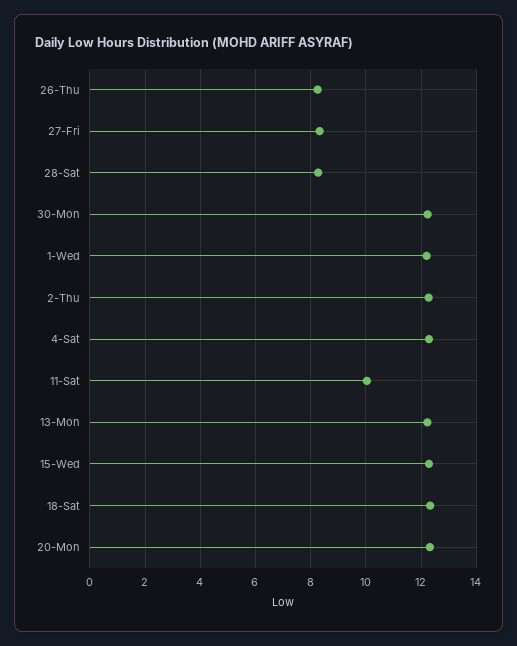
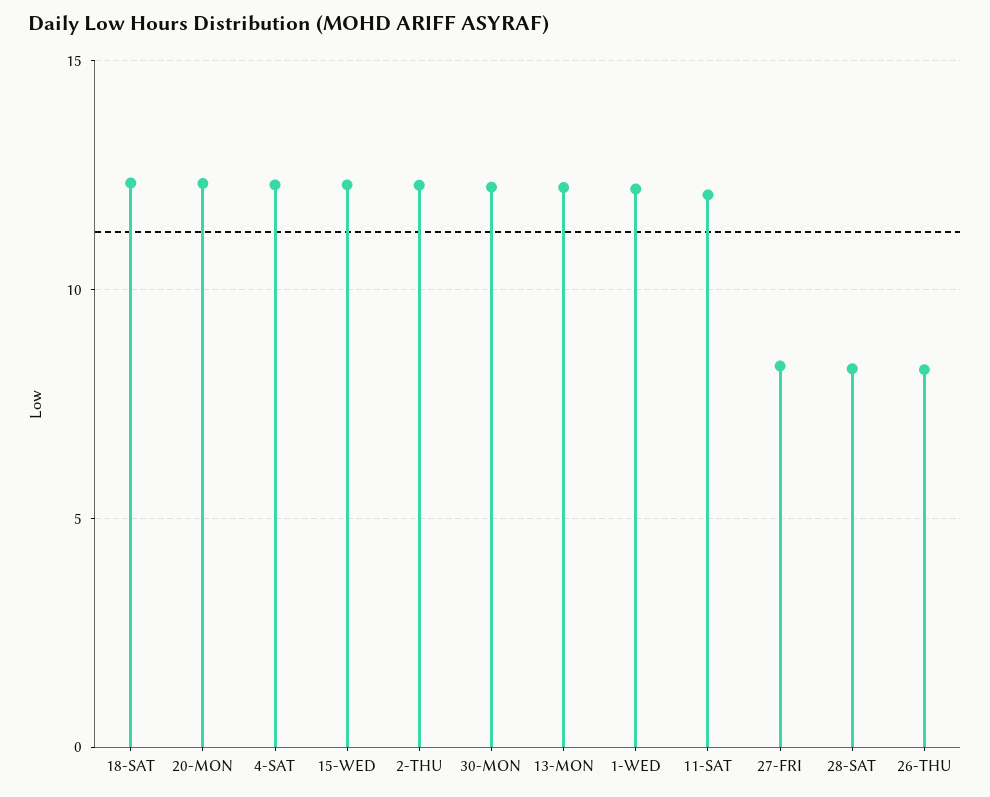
11-Sat: 10 -> 12

